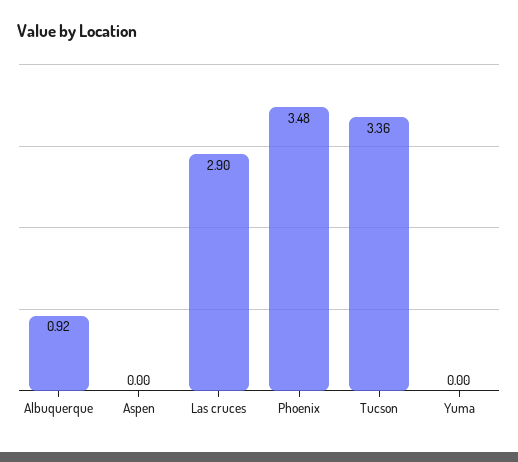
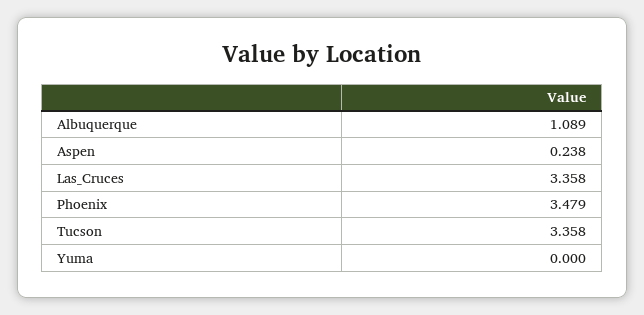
Albuquerque: 0.92 -> 1.089
Aspen: 0 -> 0.238
Las cruces: 2.9 -> 3.358

